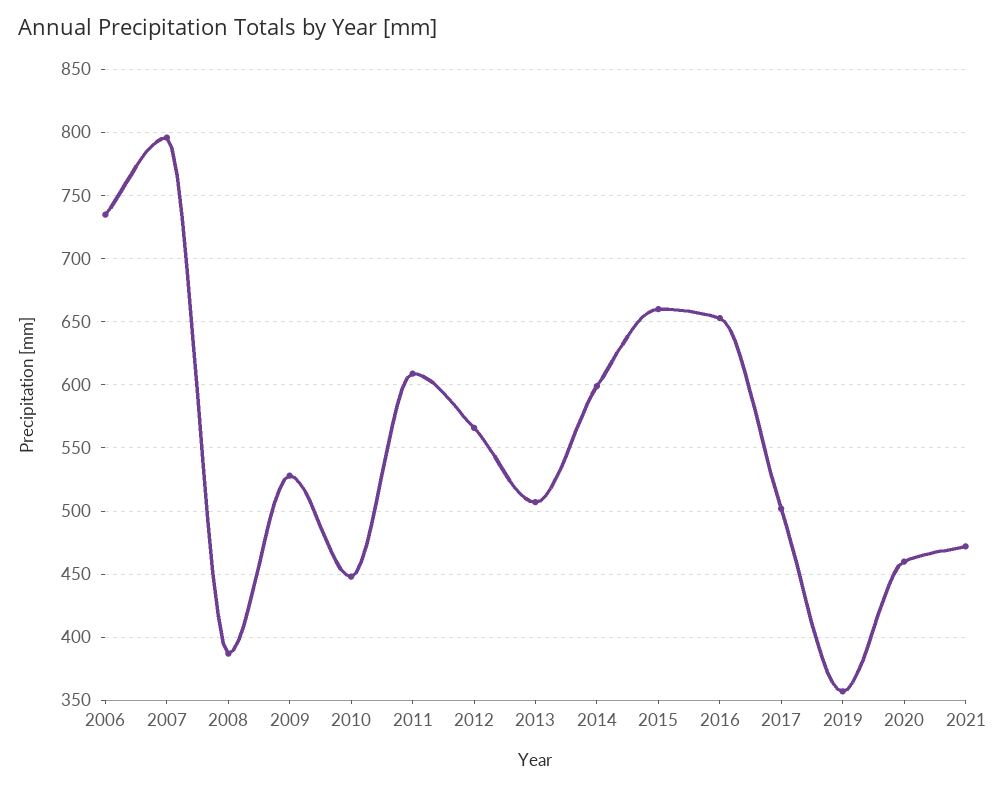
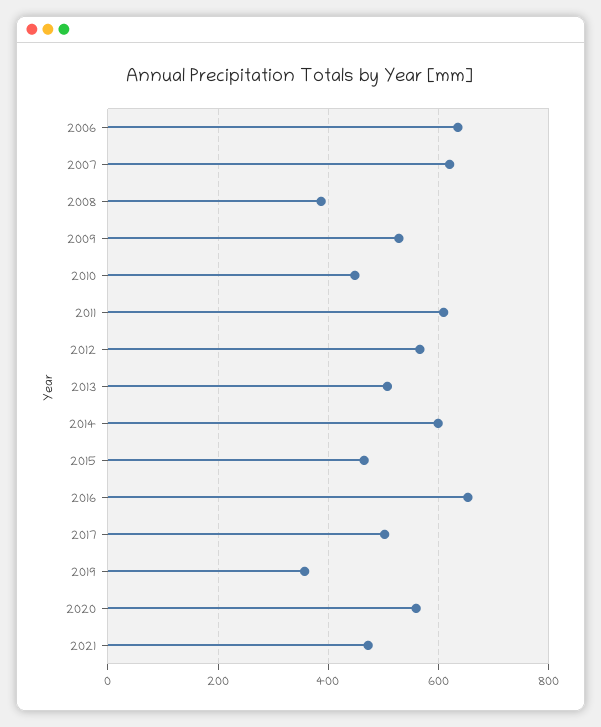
2006: 735 -> 640
2007: 795 -> 620
2015: 660 -> 460
2020: 460 -> 560

